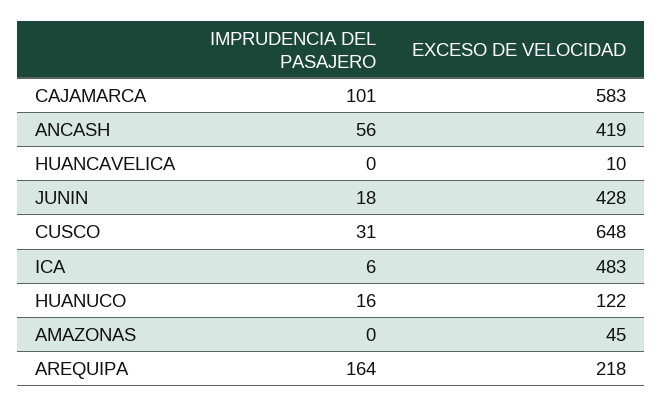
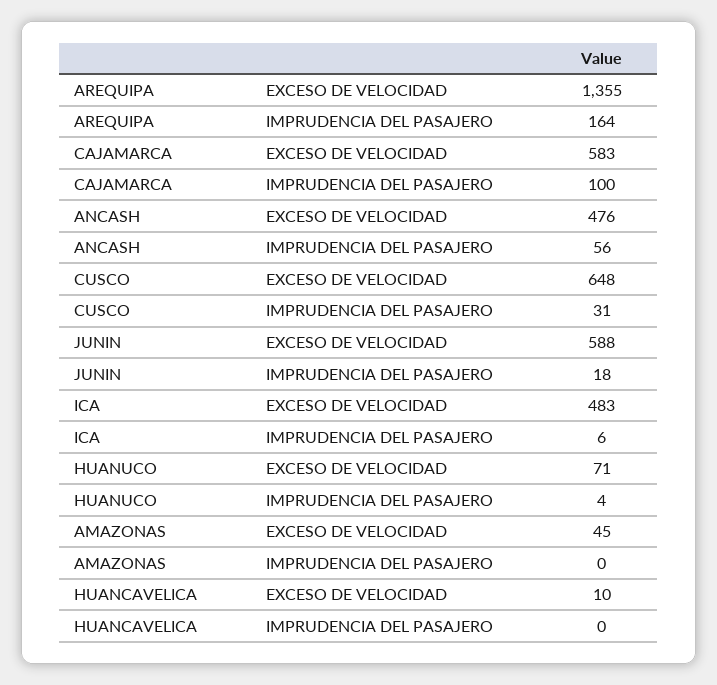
IMPRUDENCIA DEL PASAJERO, CAJAMARCA: 101 -> 100
EXCESO DE VELOCIDAD, ANCASH: 419 -> 476
EXCESO DE VELOCIDAD, JUNIN: 428 -> 588
IMPRUDENCIA DEL PASAJERO, HUANUCO: 16 -> 4
EXCESO DE VELOCIDAD, HUANUCO: 122 -> 71
EXCESO DE VELOCIDAD, AREQUIPA: 218 -> 1355

